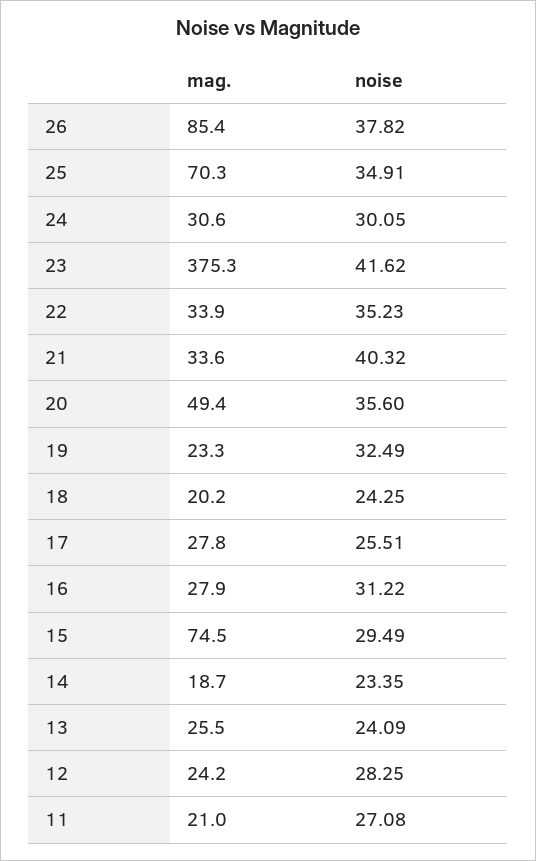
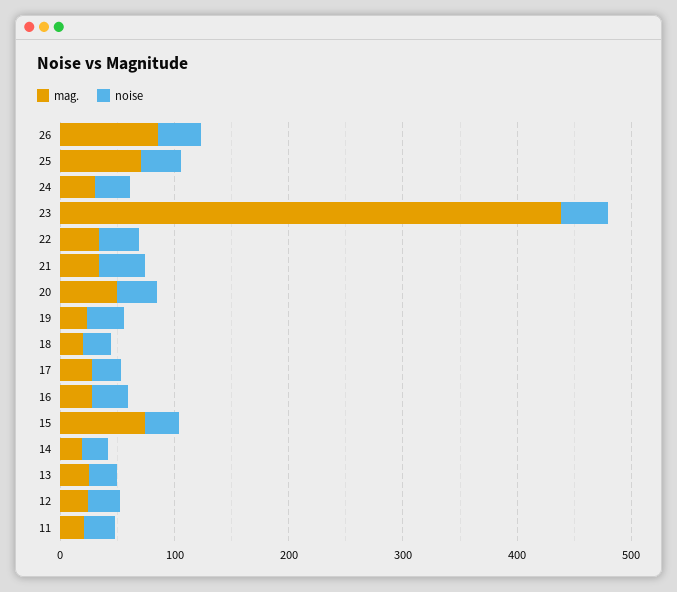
mag., 23: 375.3 -> 440

